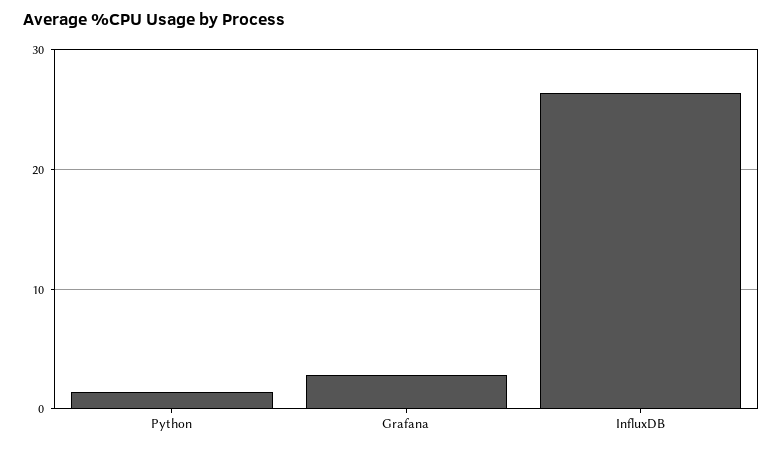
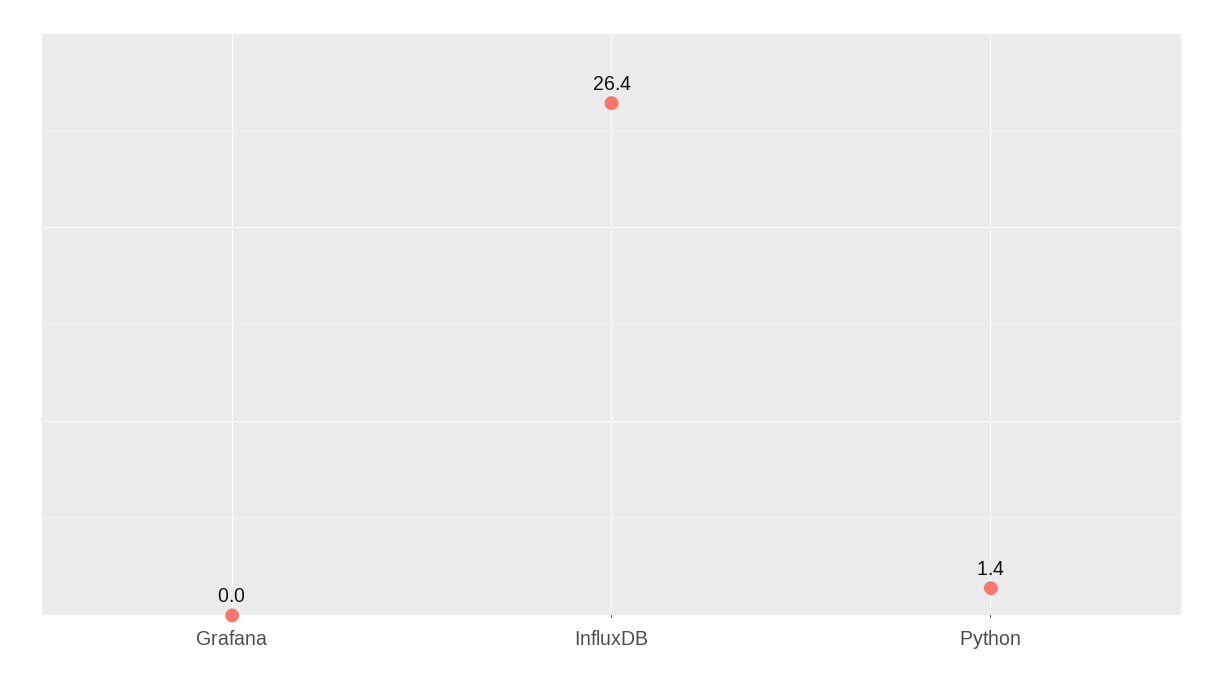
Grafana: 3 -> 0

